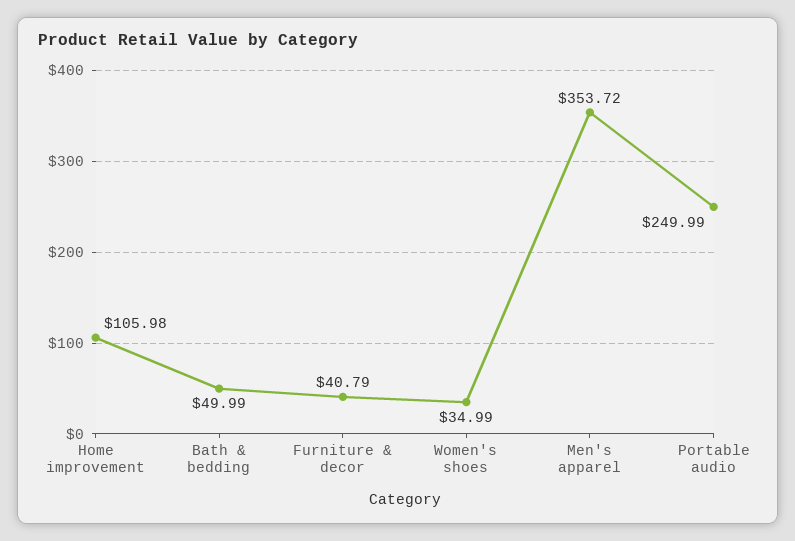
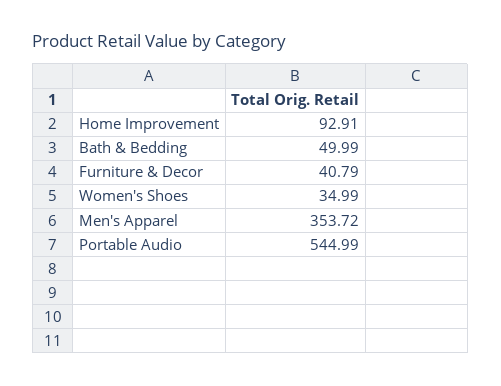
Home improvement: 105.98 -> 92.91
Portable audio: 249.99 -> 544.99

